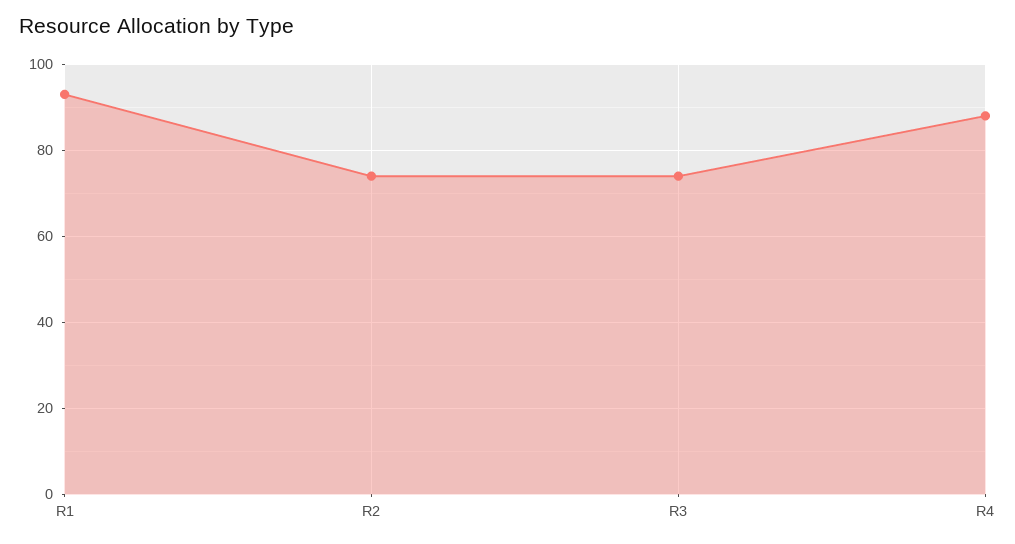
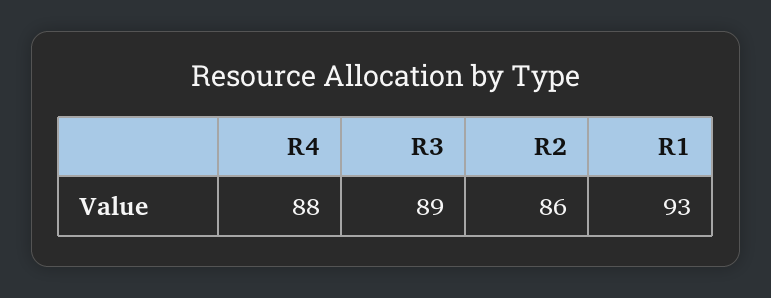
R2: 75 -> 86
R3: 75 -> 89

